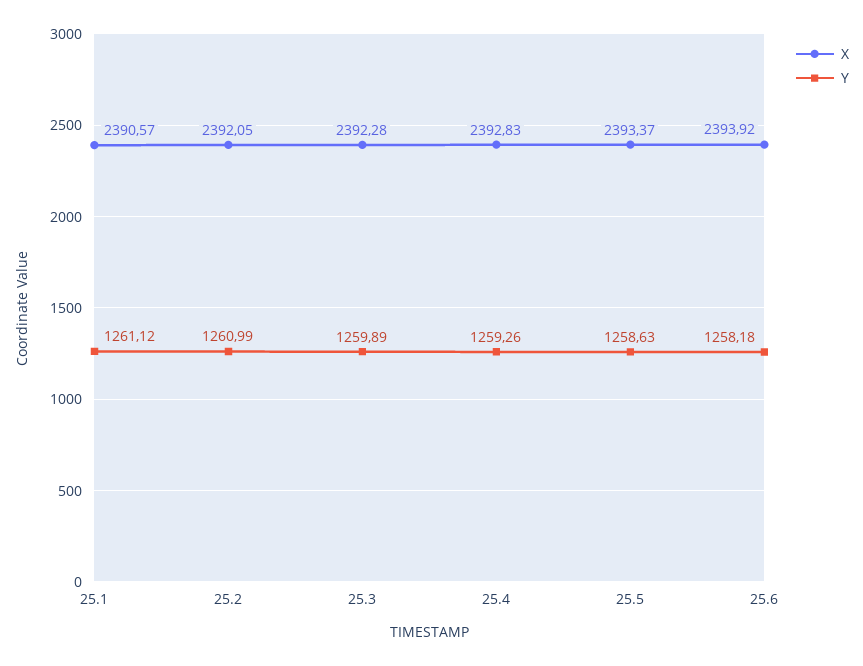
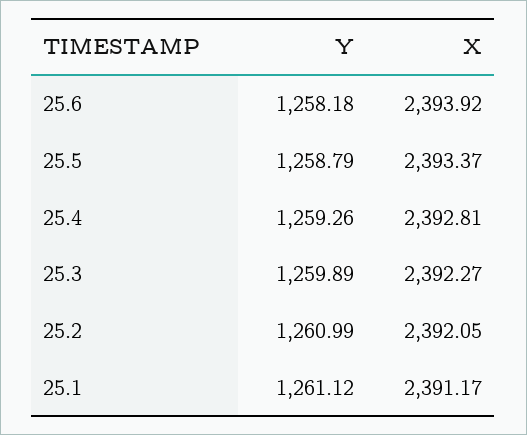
X, 25.1: 2390.57 -> 2391.17
X, 25.3: 2392.28 -> 2392.27
X, 25.4: 2392.83 -> 2392.81
Y, 25.5: 1258.63 -> 1258.79

